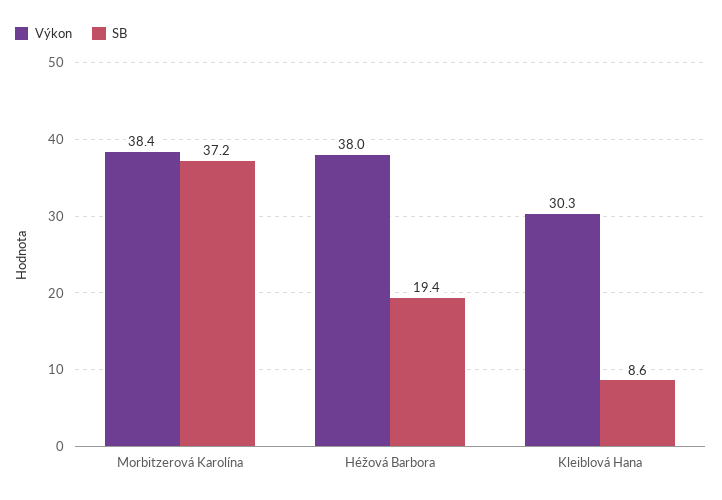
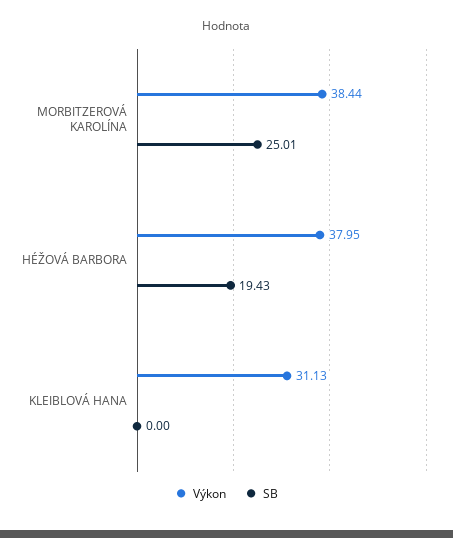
SB, Morbitzerová Karolína: 37.2 -> 25.01
Výkon, Kleiblová Hana: 30.3 -> 31.13
SB, Kleiblová Hana: 8.6 -> 0

